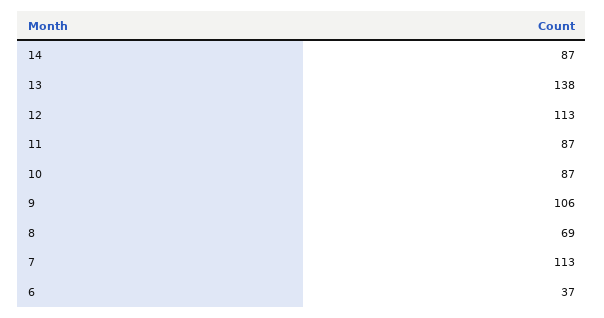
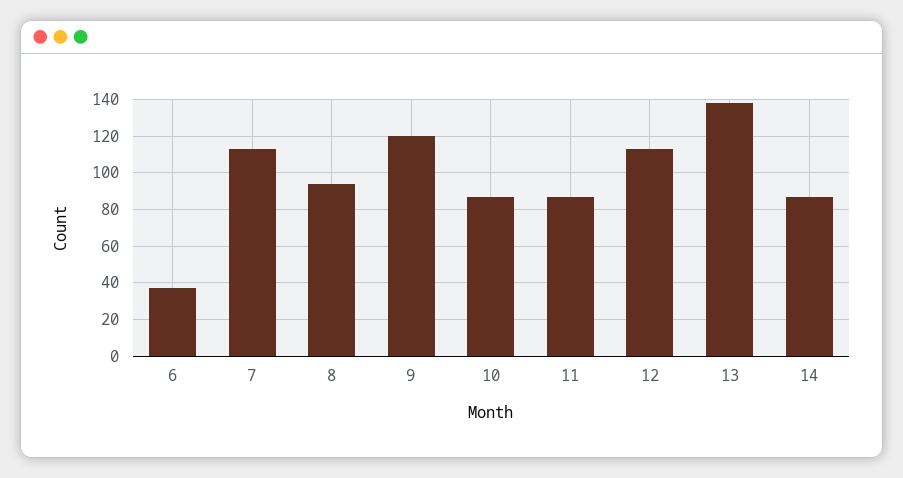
9: 106 -> 120
8: 69 -> 95

